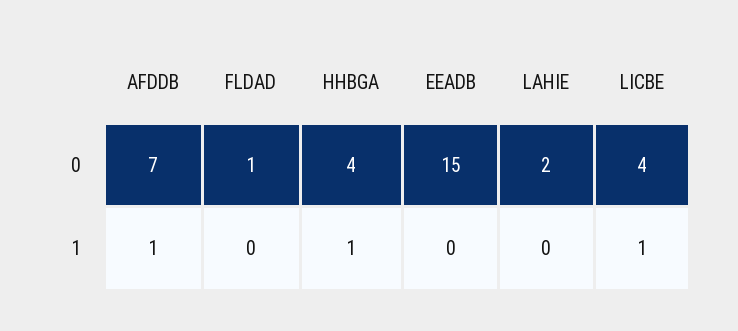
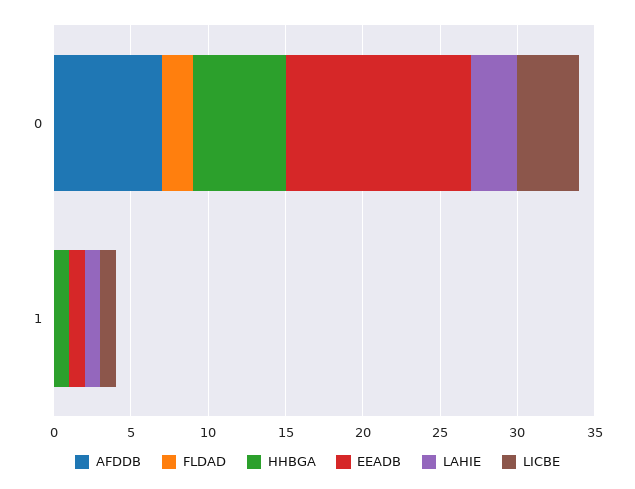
FLDAD, 0: 1 -> 2
HHBGA, 0: 4 -> 6
EEADB, 0: 15 -> 12
LAHIE, 0: 2 -> 3
AFDDB, 1: 1 -> 0
EEADB, 1: 0 -> 1
LAHIE, 1: 0 -> 1

